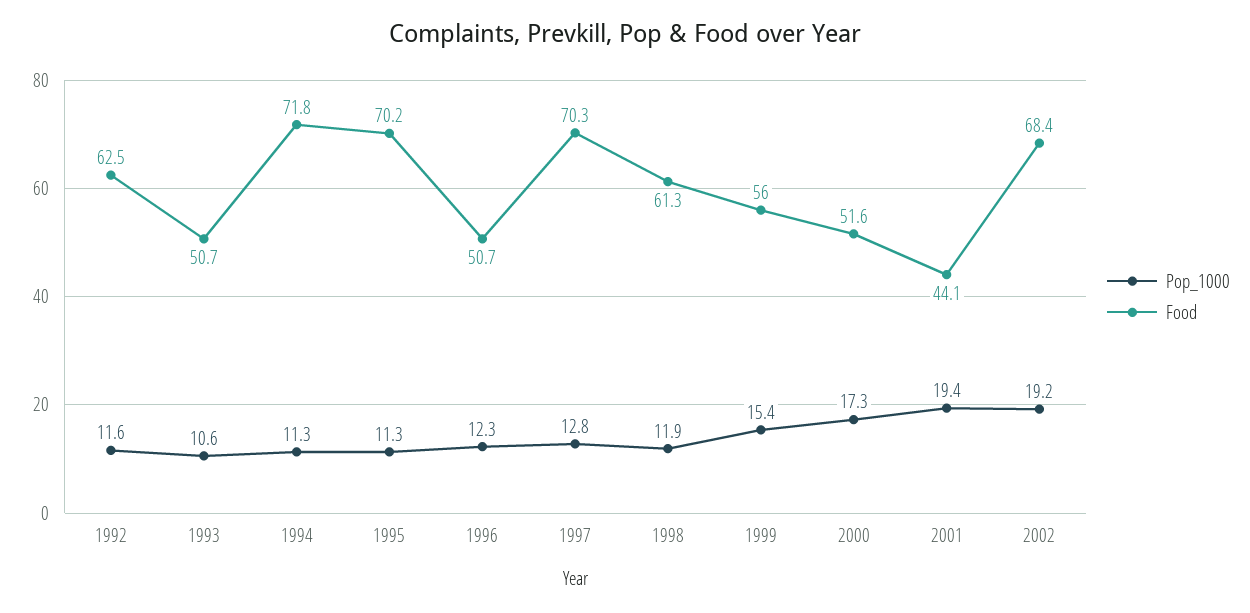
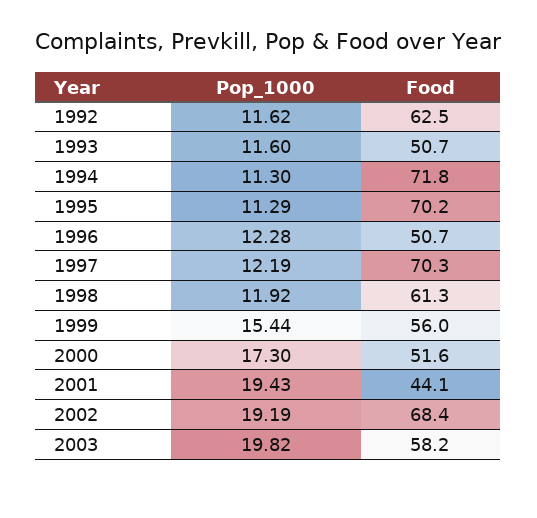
Pop_1000, 1993: 10.6 -> 11.6
Pop_1000, 1997: 12.8 -> 12.19
Pop_1000, 2003: none -> 19.82
Food, 2003: none -> 58.2

